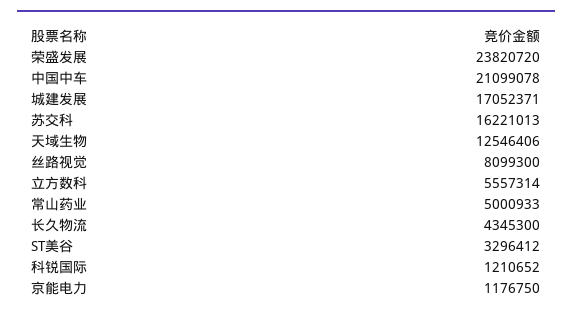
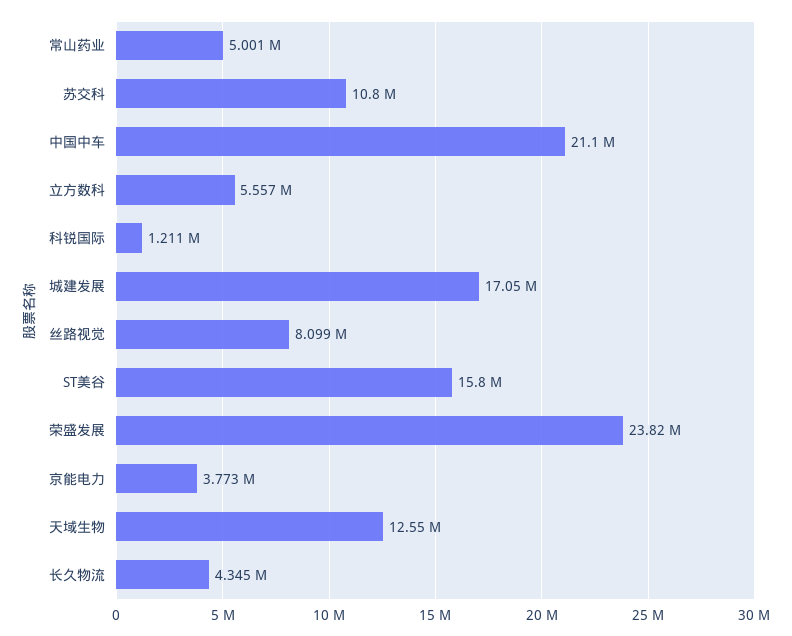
苏交科: 16221013 -> 10800000
ST美谷: 3296412 -> 15800000
京能电力: 1176750 -> 3773000

